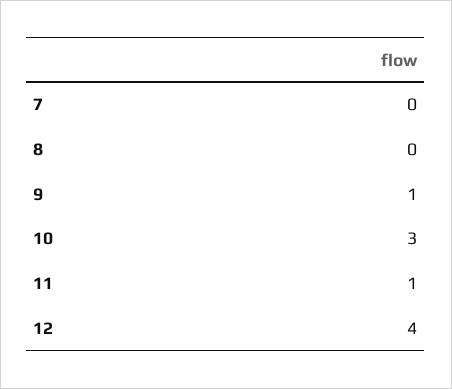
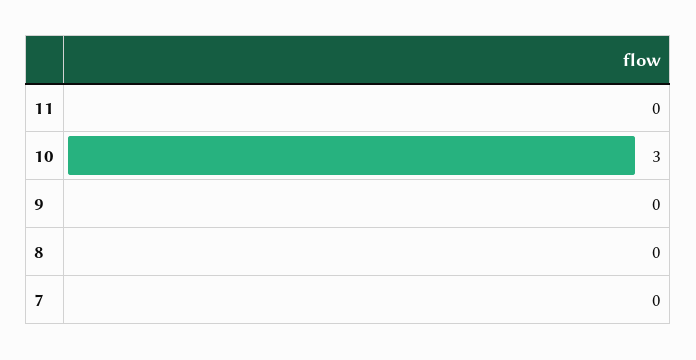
9: 1 -> 0
11: 1 -> 0
12: 4 -> none

